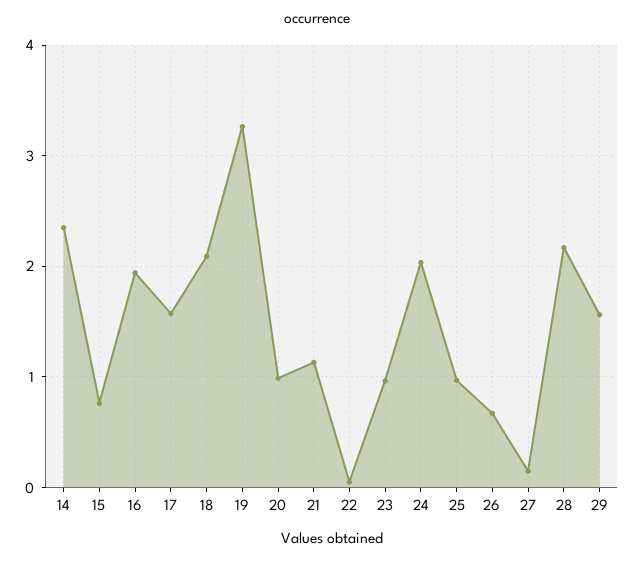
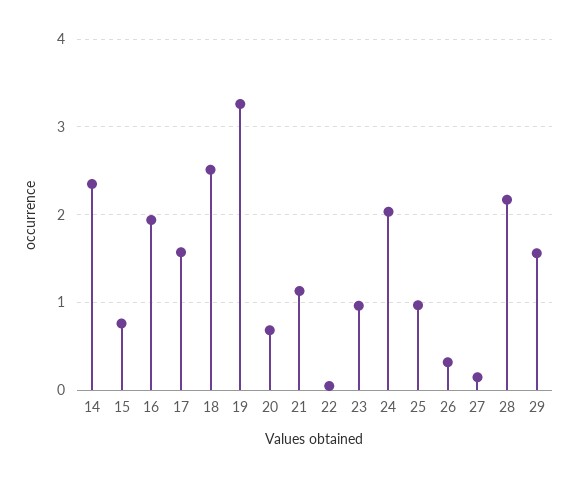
18: 2.1 -> 2.5
20: 1 -> 0.7
26: 0.7 -> 0.3

